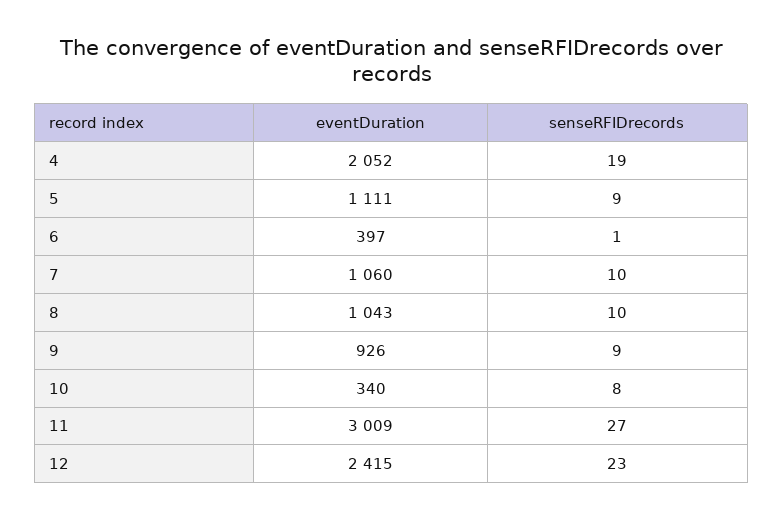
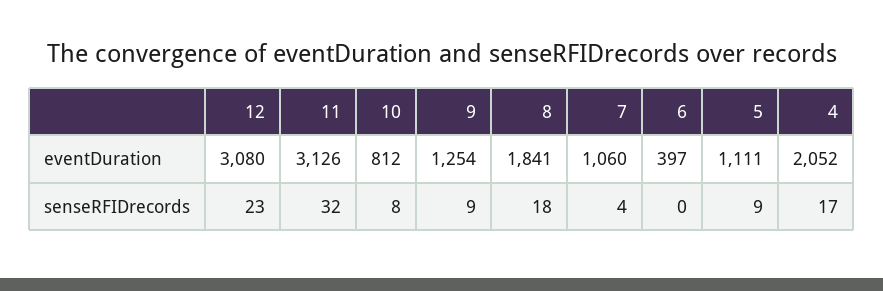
senseRFIDrecords, 4: 19 -> 17
senseRFIDrecords, 6: 1 -> 0
senseRFIDrecords, 7: 10 -> 4
eventDuration, 8: 1043 -> 1841
senseRFIDrecords, 8: 10 -> 18
eventDuration, 9: 926 -> 1254
eventDuration, 10: 340 -> 812
eventDuration, 11: 3009 -> 3126
senseRFIDrecords, 11: 27 -> 32
eventDuration, 12: 2415 -> 3080

